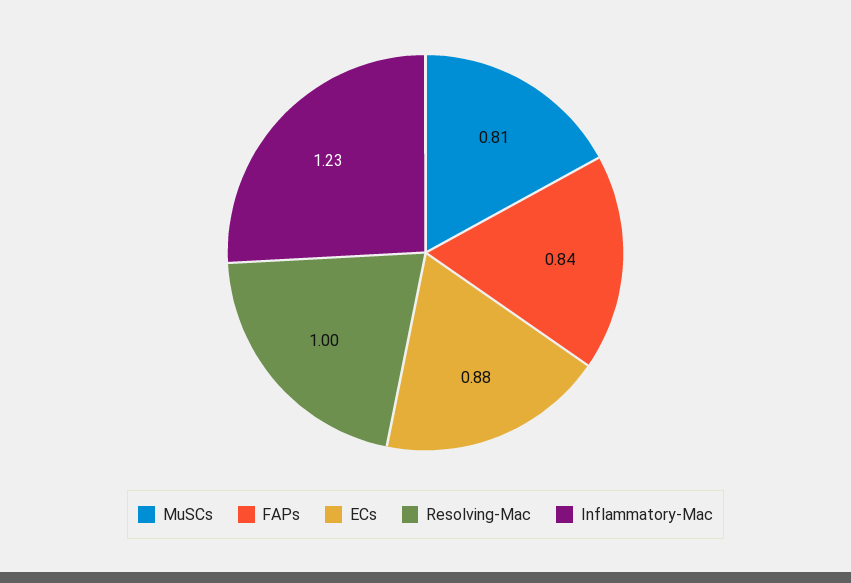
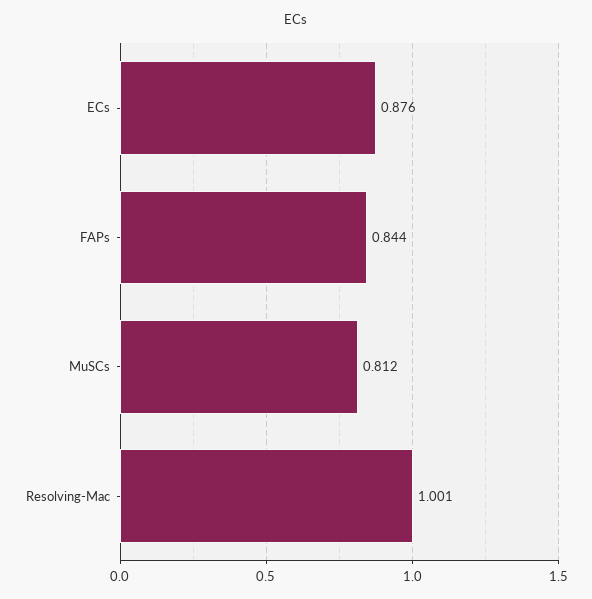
Inflammatory-Mac: 1.23 -> none

